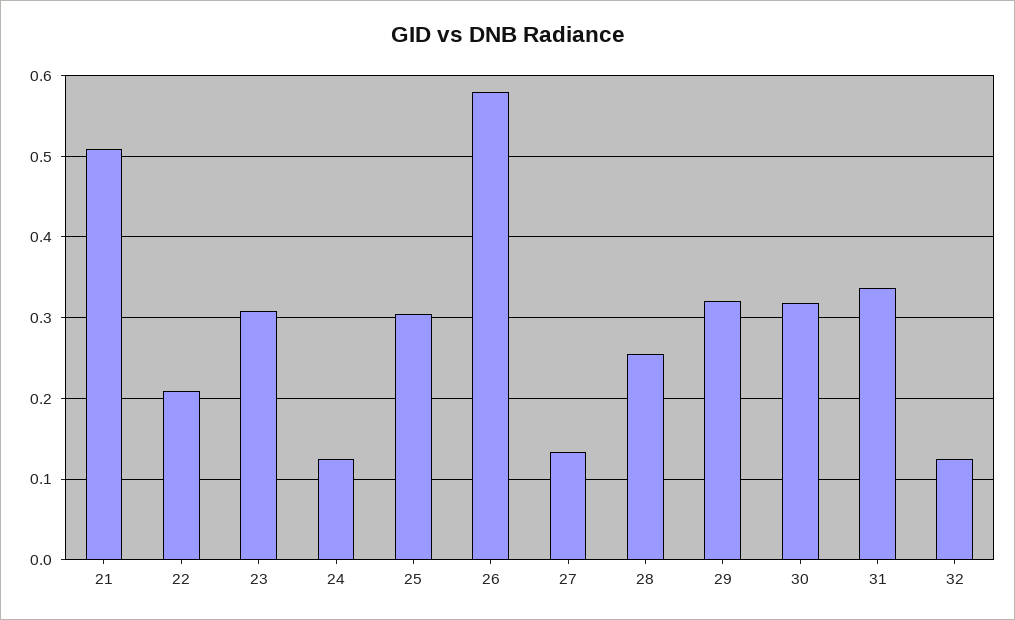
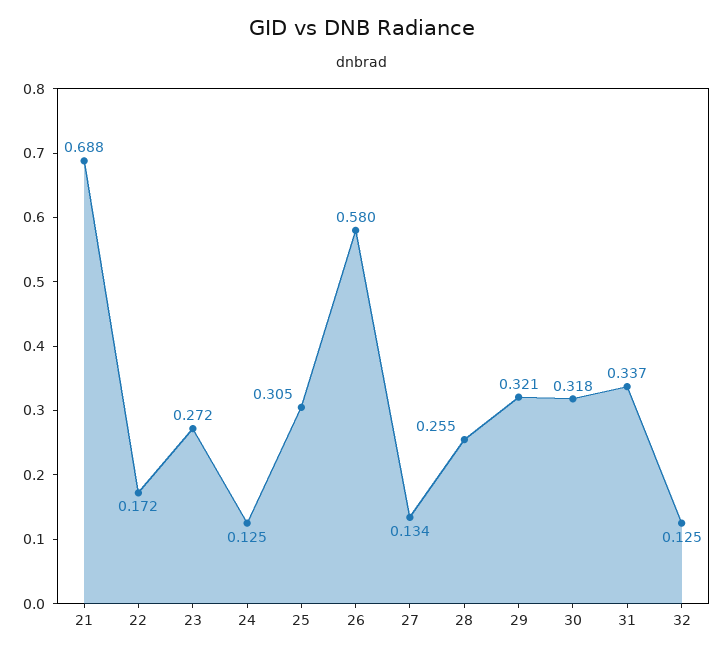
21: 0.51 -> 0.688
22: 0.21 -> 0.172
23: 0.31 -> 0.272

